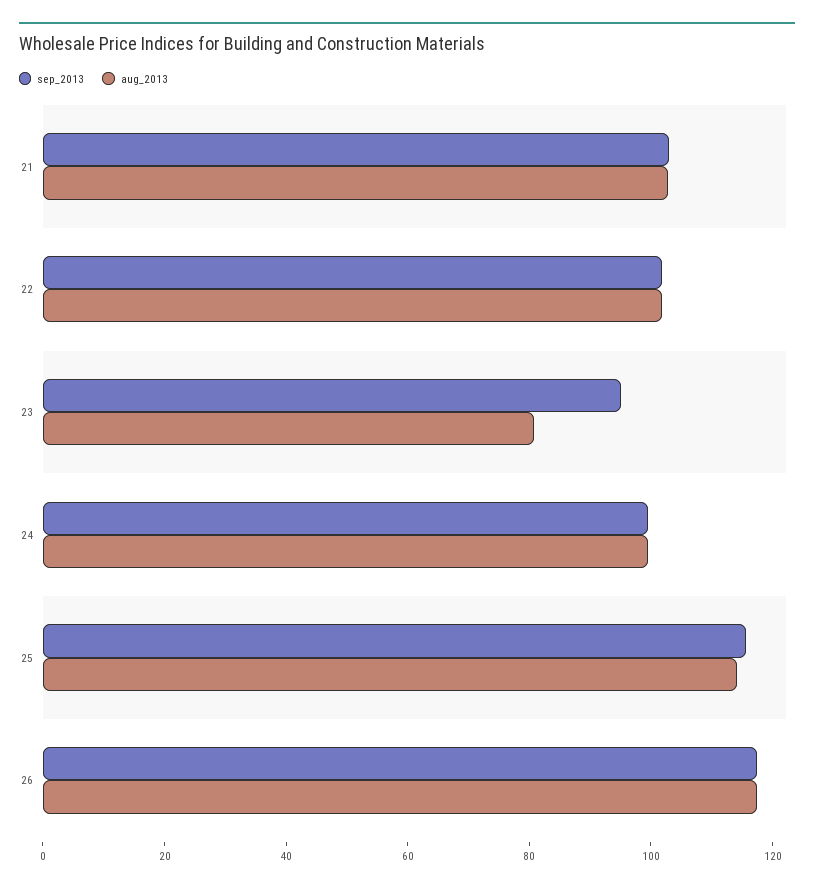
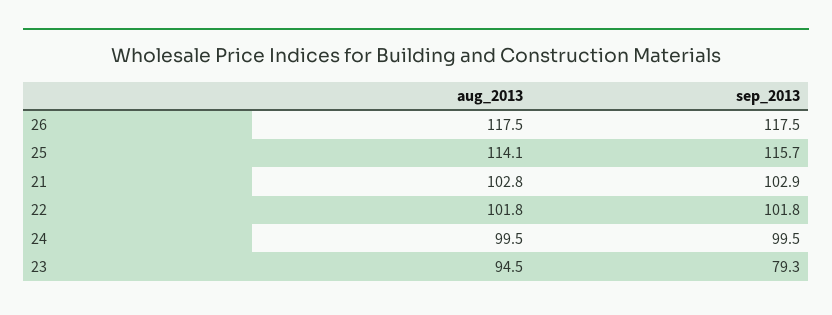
sep_2013, 23: 95 -> 79.3
aug_2013, 23: 80 -> 94.5

